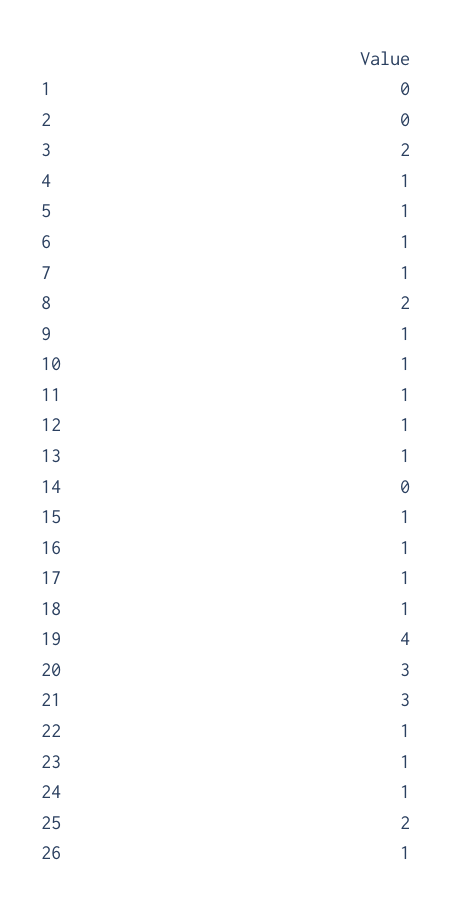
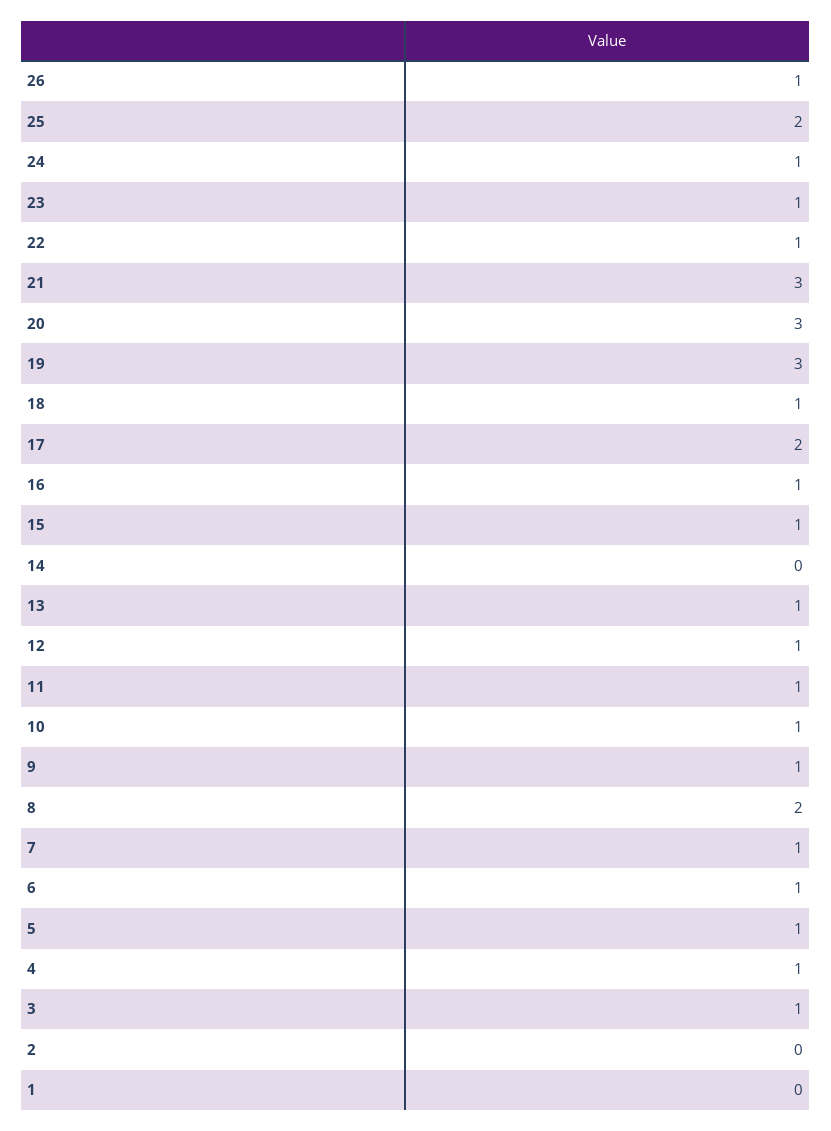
3: 2 -> 1
17: 1 -> 2
19: 4 -> 3

